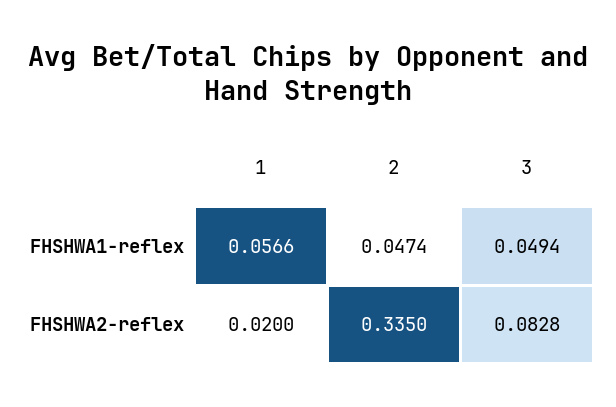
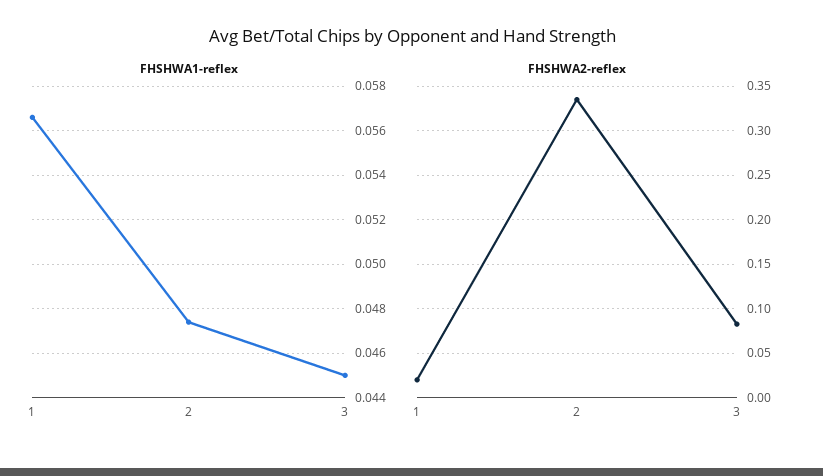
FHSHWA1-reflex, 3: 0.0494 -> 0.045

